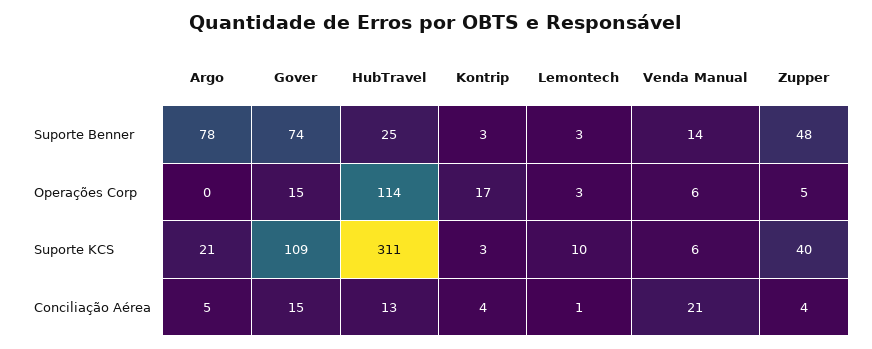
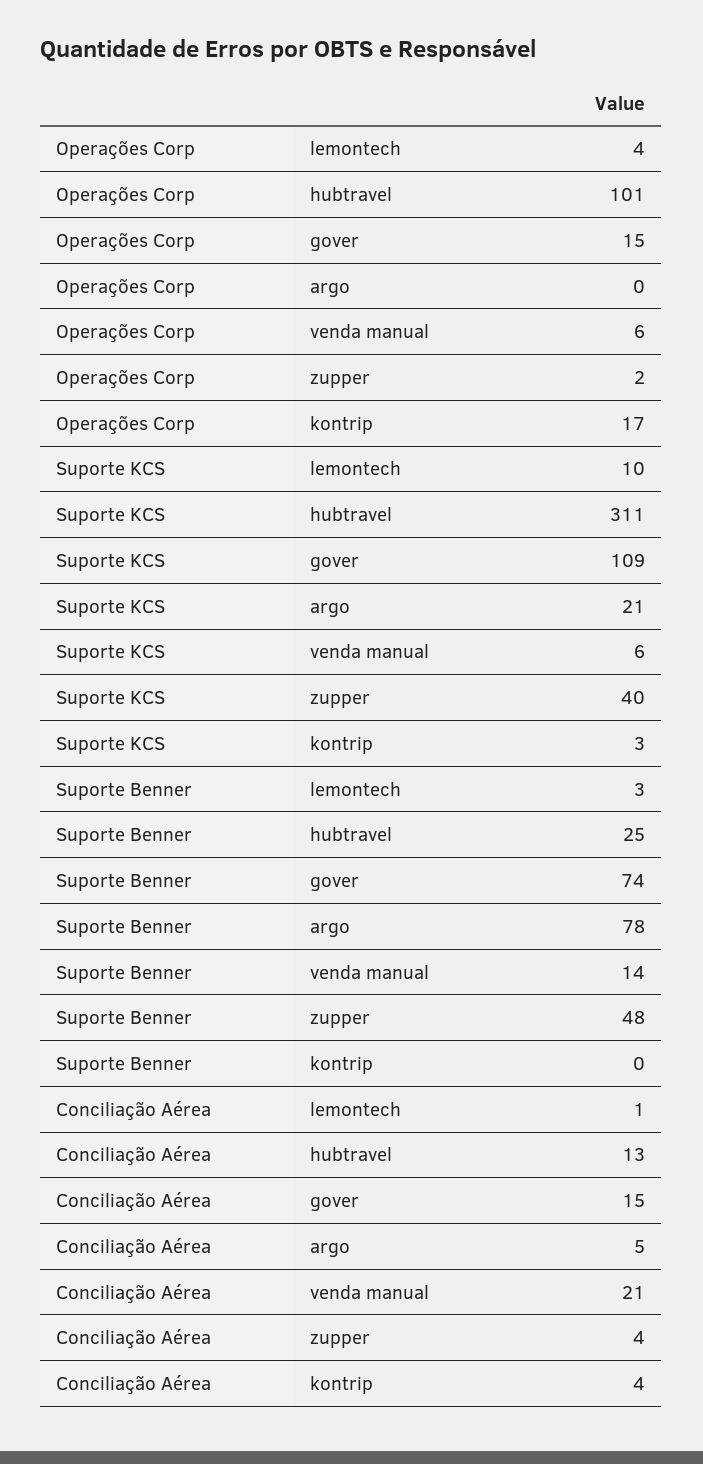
Kontrip, Suporte Benner: 3 -> 0
HubTravel, Operações Corp: 114 -> 101
Lemontech, Operações Corp: 3 -> 4
Zupper, Operações Corp: 5 -> 2

